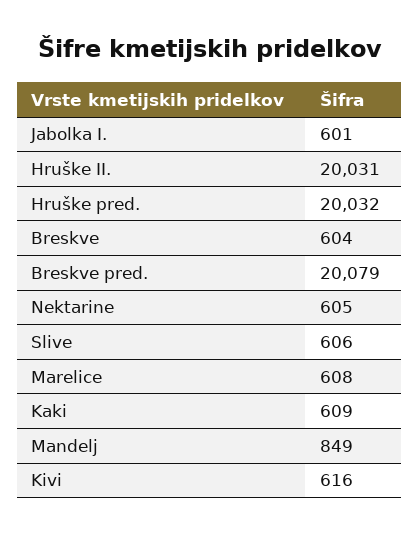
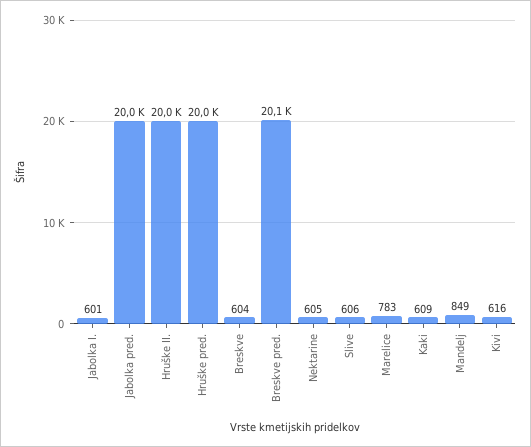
Marelice: 608 -> 783
Jabolka pred.: none -> 20000

